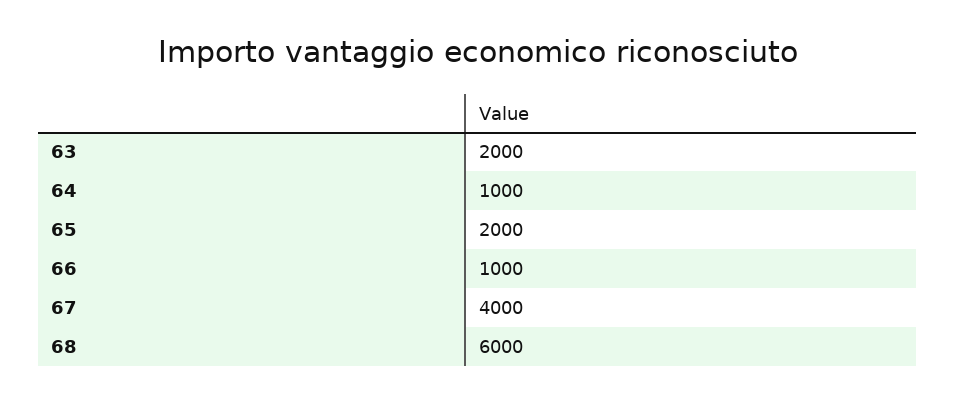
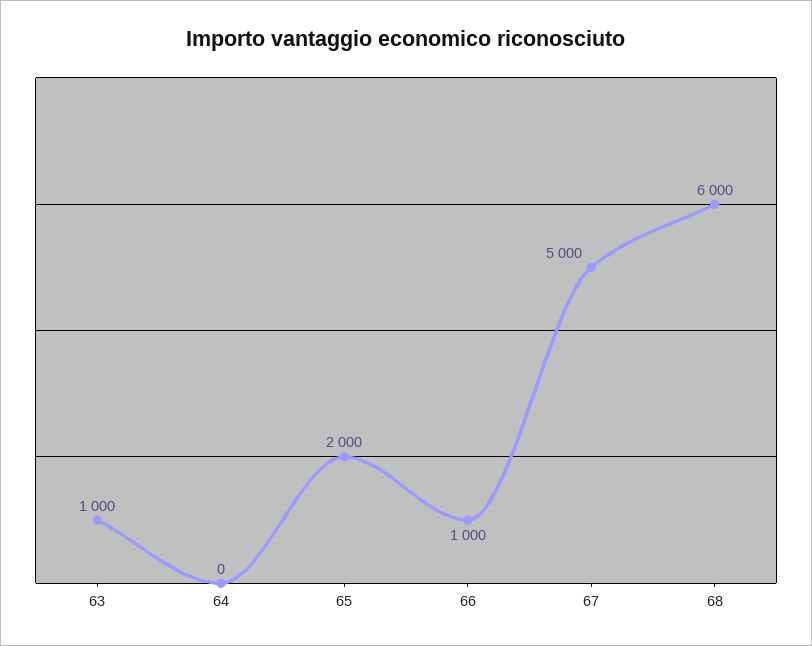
63: 2000 -> 1000
64: 1000 -> 0
67: 4000 -> 5000

